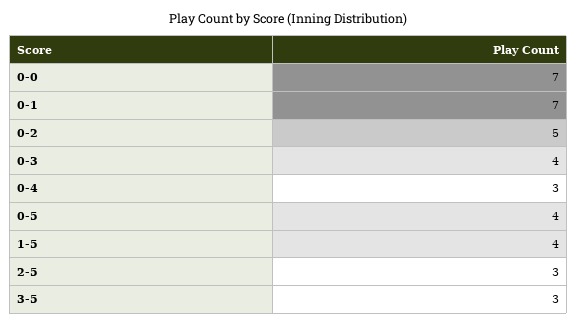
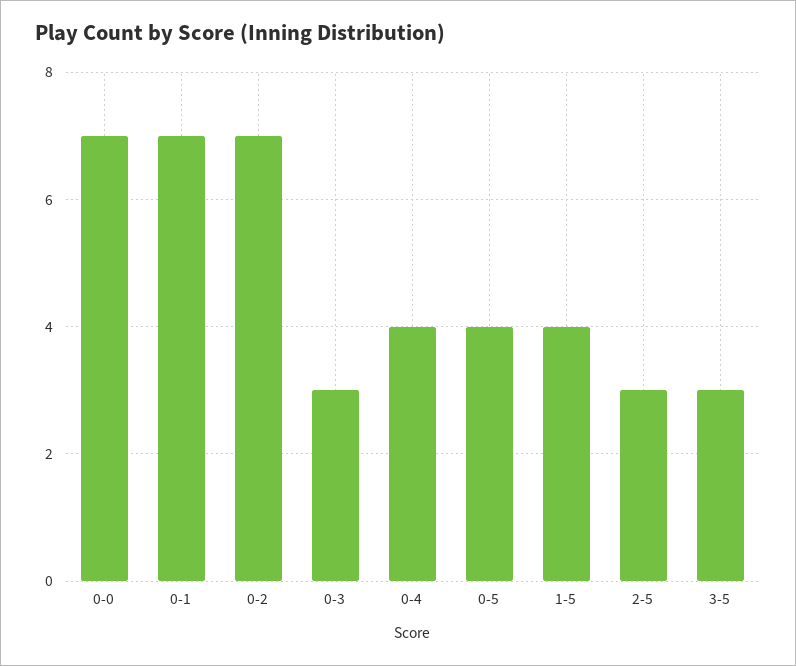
0-2: 5 -> 7
0-3: 4 -> 3
0-4: 3 -> 4

